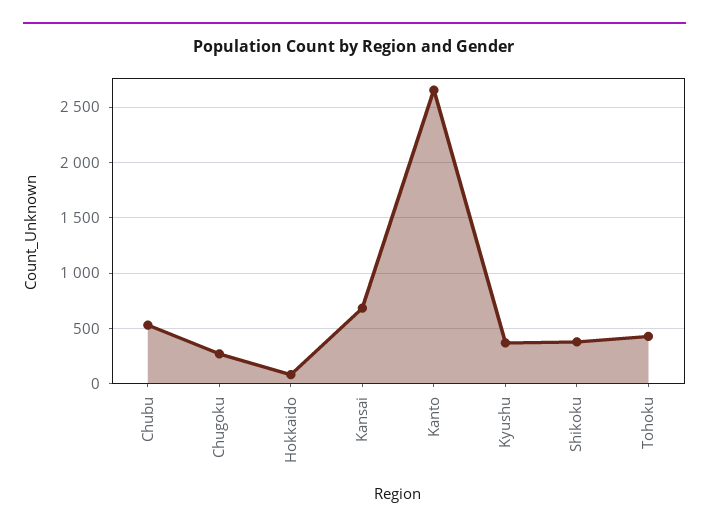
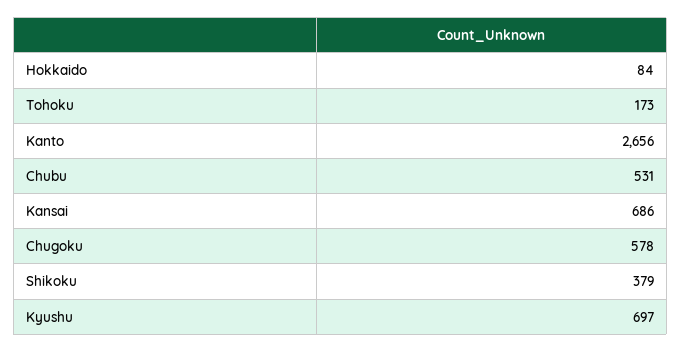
Chugoku: 300 -> 578
Kyushu: 400 -> 697
Tohoku: 400 -> 173

